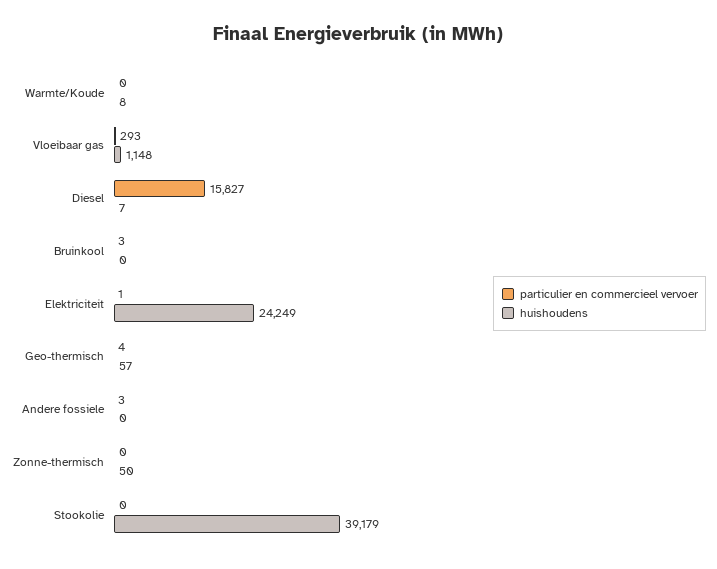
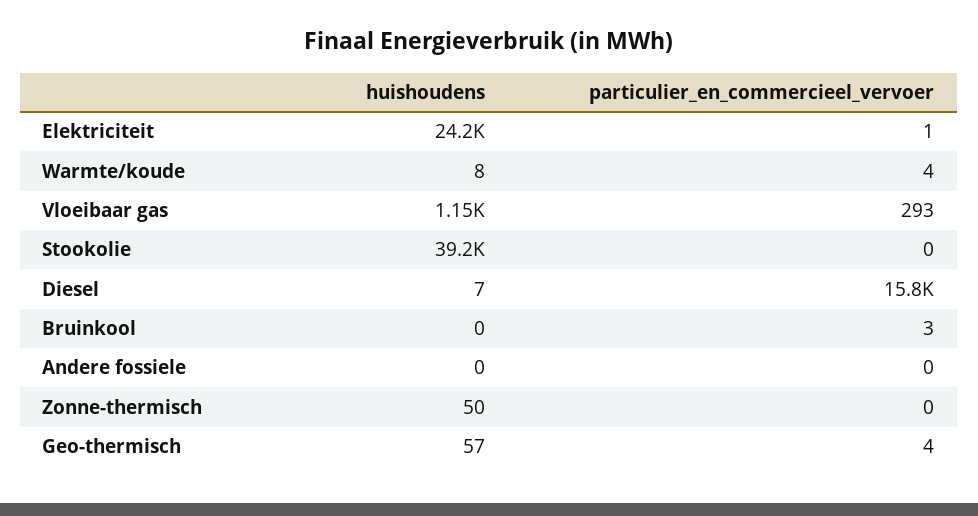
particulier en commercieel vervoer, Warmte/Koude: 0 -> 4
particulier en commercieel vervoer, Andere fossiele: 3 -> 0

